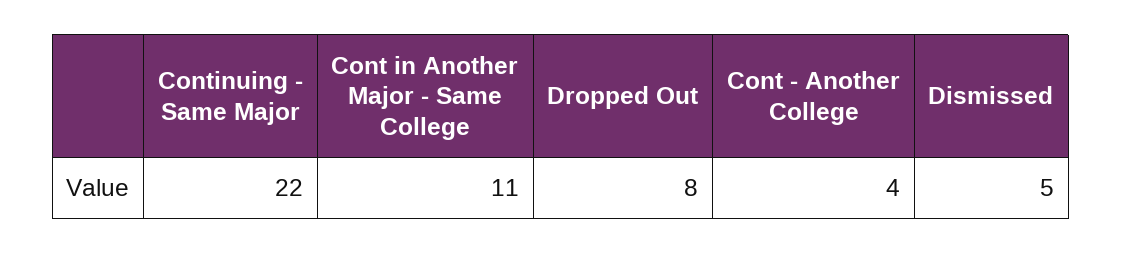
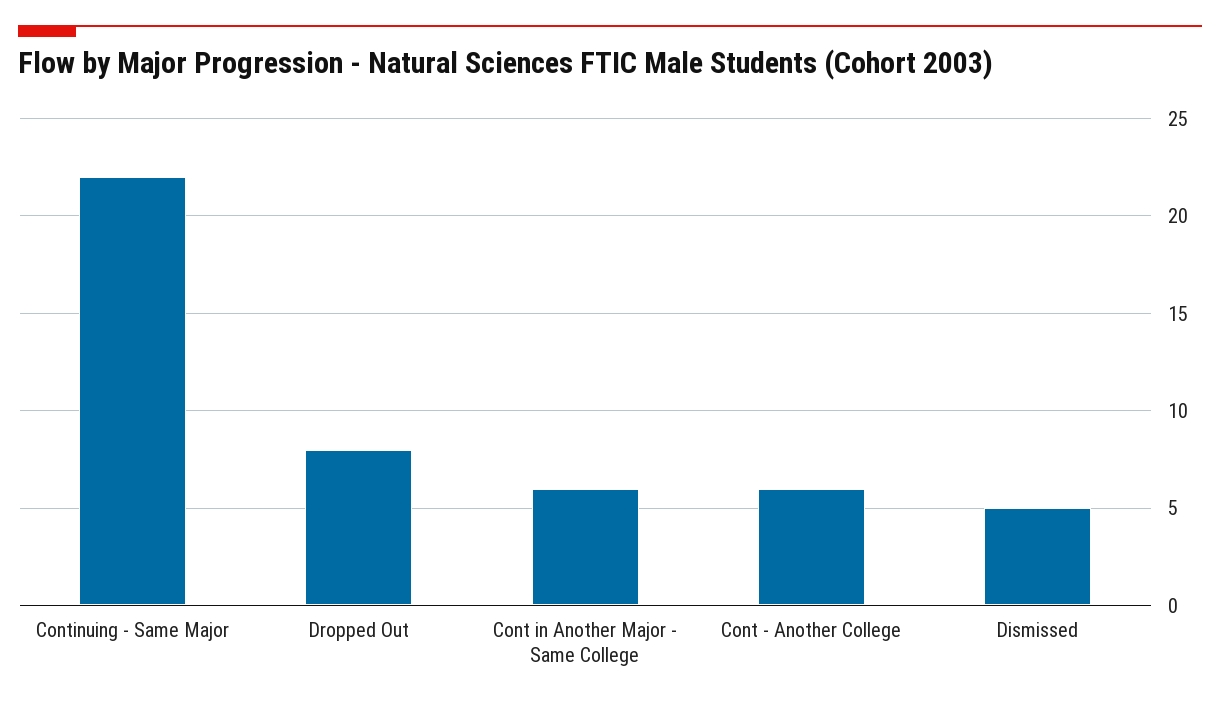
Cont in Another Major - Same College: 11 -> 6
Cont - Another College: 4 -> 6

